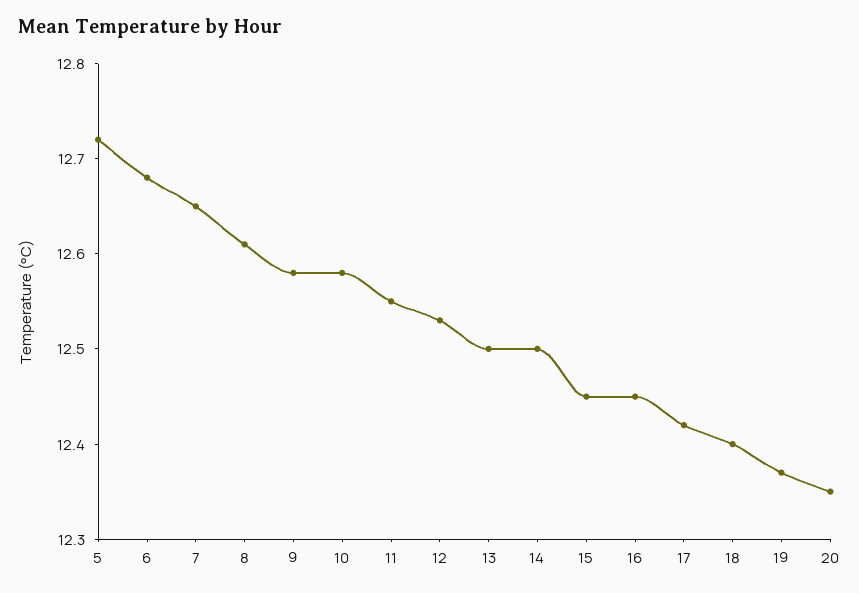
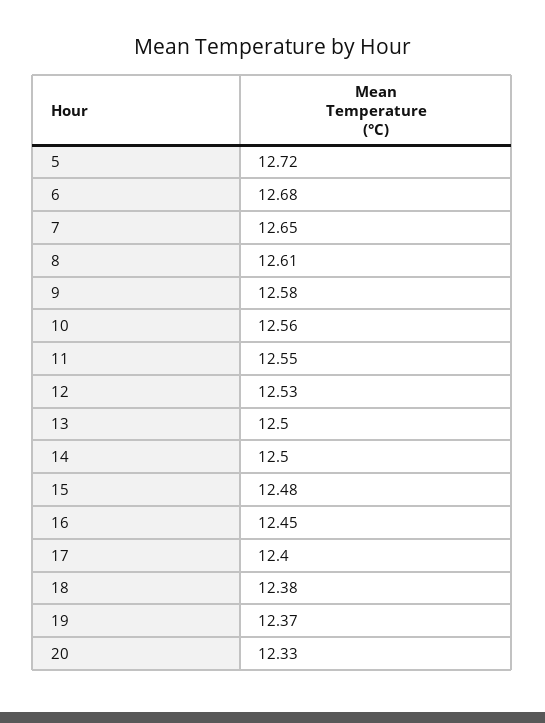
10: 12.58 -> 12.56
15: 12.45 -> 12.48
17: 12.42 -> 12.4
18: 12.4 -> 12.38
20: 12.35 -> 12.33

